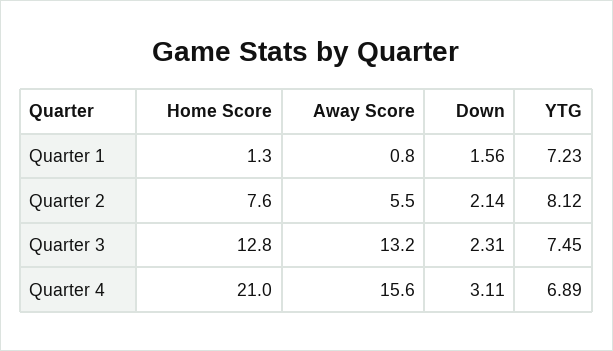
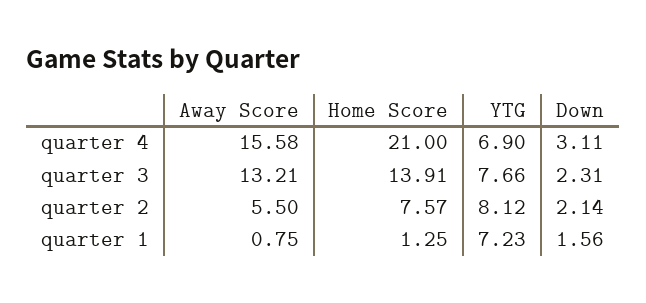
Home Score, Quarter 3: 12.8 -> 13.91
YTG, Quarter 3: 7.45 -> 7.66
YTG, Quarter 4: 6.89 -> 6.9

